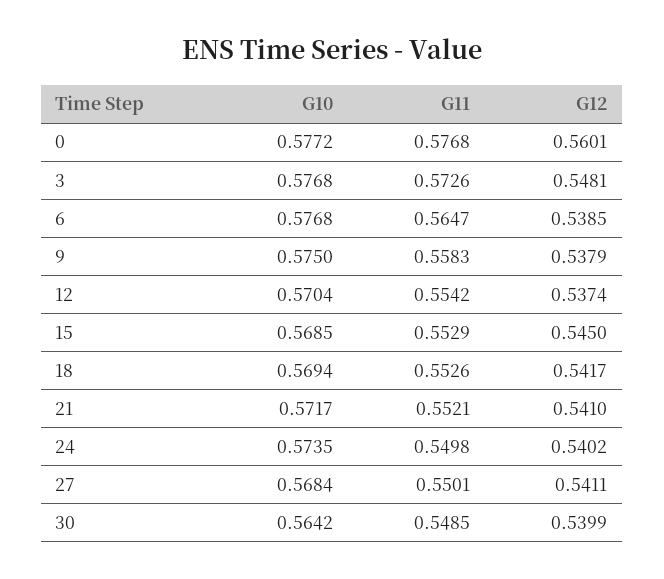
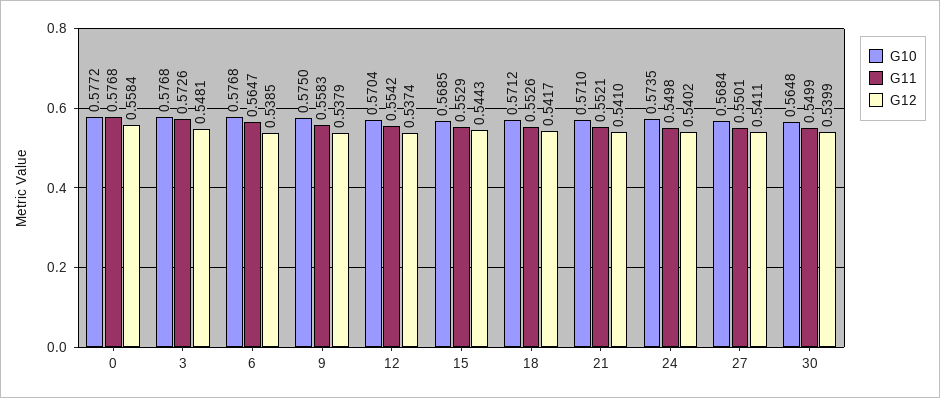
G12, 0: 0.5601 -> 0.5584
G12, 15: 0.545 -> 0.5443
G10, 18: 0.5694 -> 0.5712
G10, 21: 0.5717 -> 0.571
G10, 30: 0.5642 -> 0.5648
G11, 30: 0.5485 -> 0.5499

